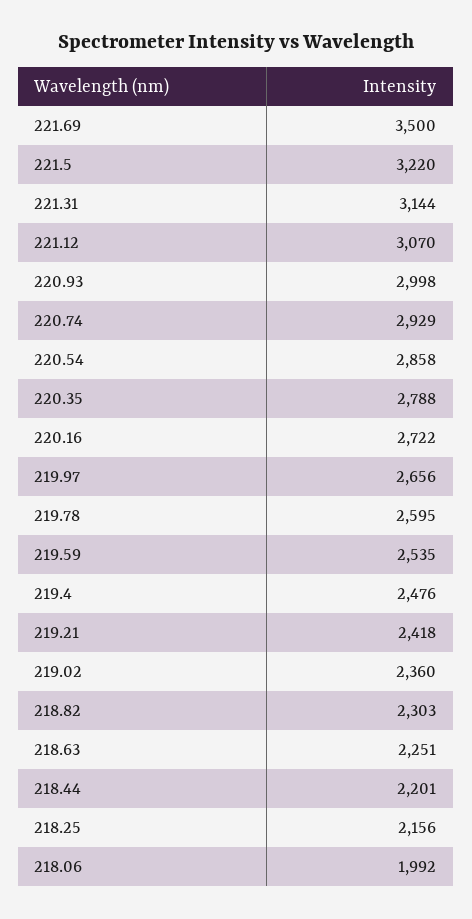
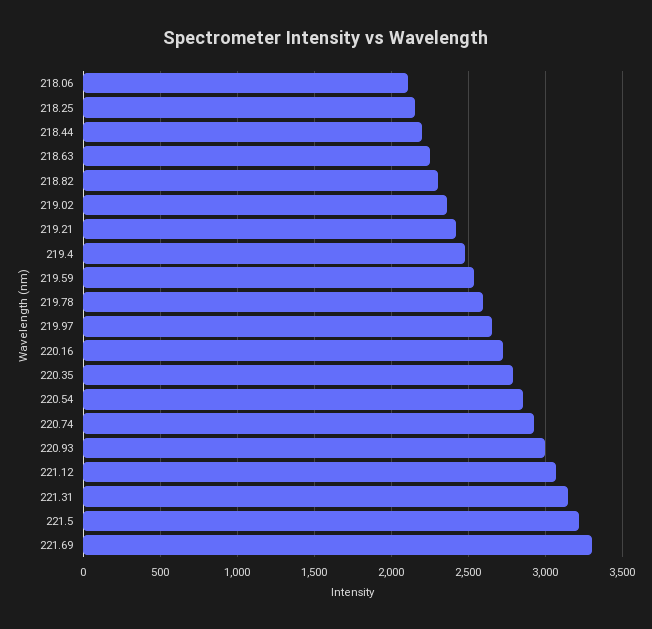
221.69: 3500 -> 3300
218.06: 1992 -> 2100

